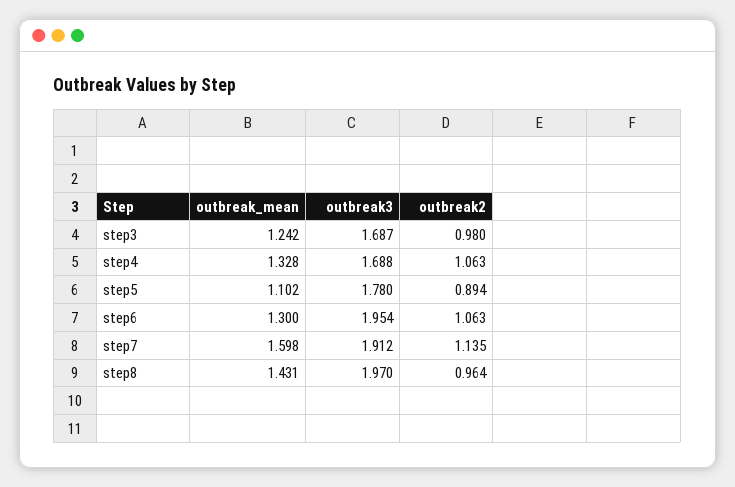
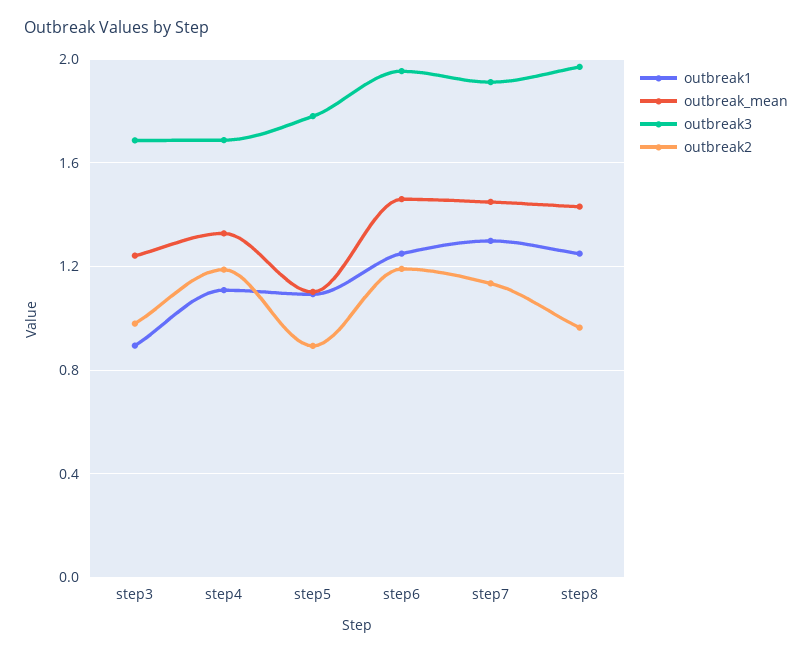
outbreak2, step4: 1.063 -> 1.2
outbreak_mean, step6: 1.3 -> 1.45
outbreak2, step6: 1.063 -> 1.2
outbreak_mean, step7: 1.598 -> 1.45
outbreak1, step3: none -> 0.9
outbreak1, step4: none -> 1.1
outbreak1, step5: none -> 1.1
outbreak1, step6: none -> 1.25
outbreak1, step7: none -> 1.3
outbreak1, step8: none -> 1.25

